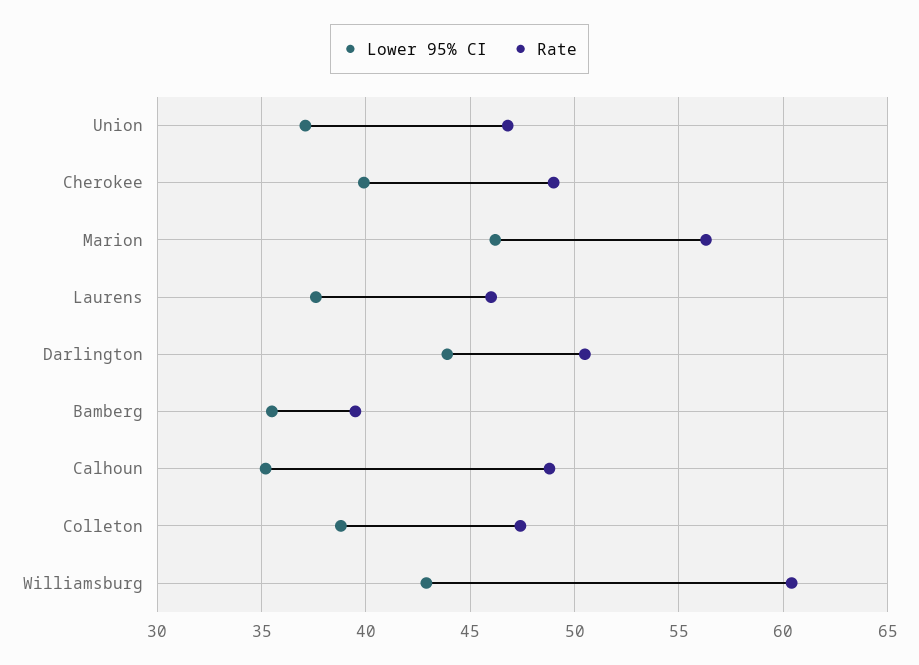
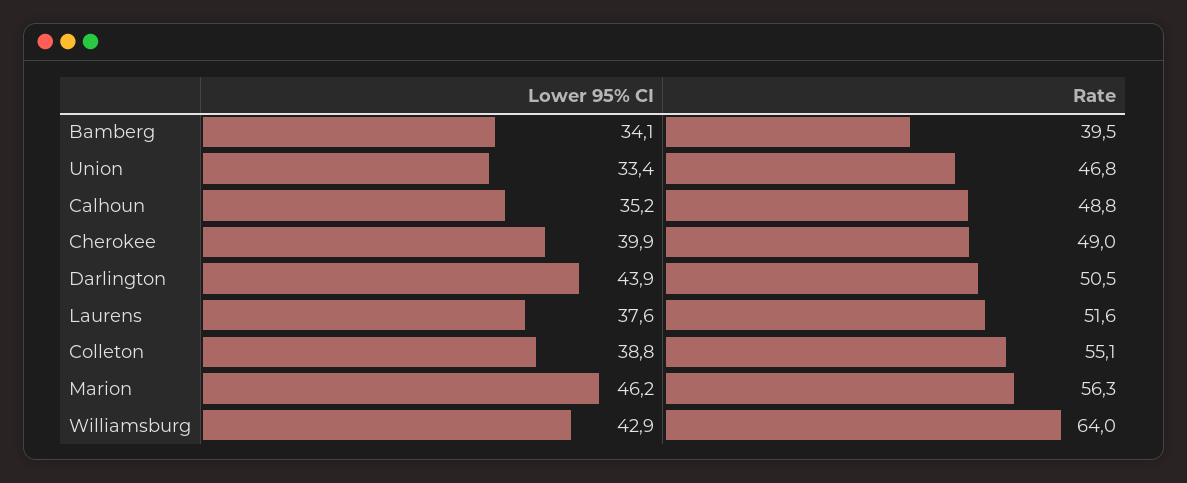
Lower 95% CI, Union: 37 -> 33.4
Rate, Laurens: 46 -> 51.6
Lower 95% CI, Bamberg: 35.5 -> 34.1
Rate, Colleton: 47.5 -> 55.1
Rate, Williamsburg: 60.5 -> 64

